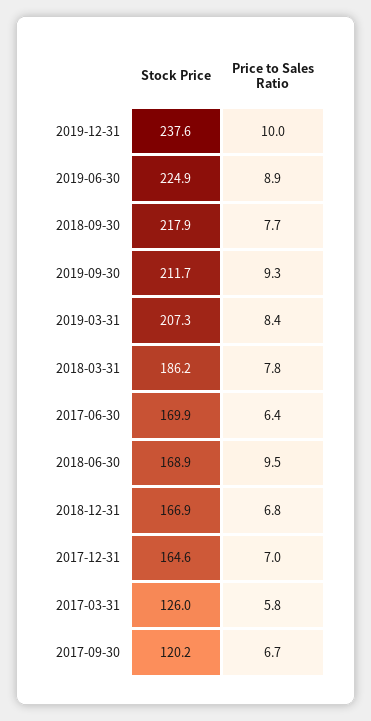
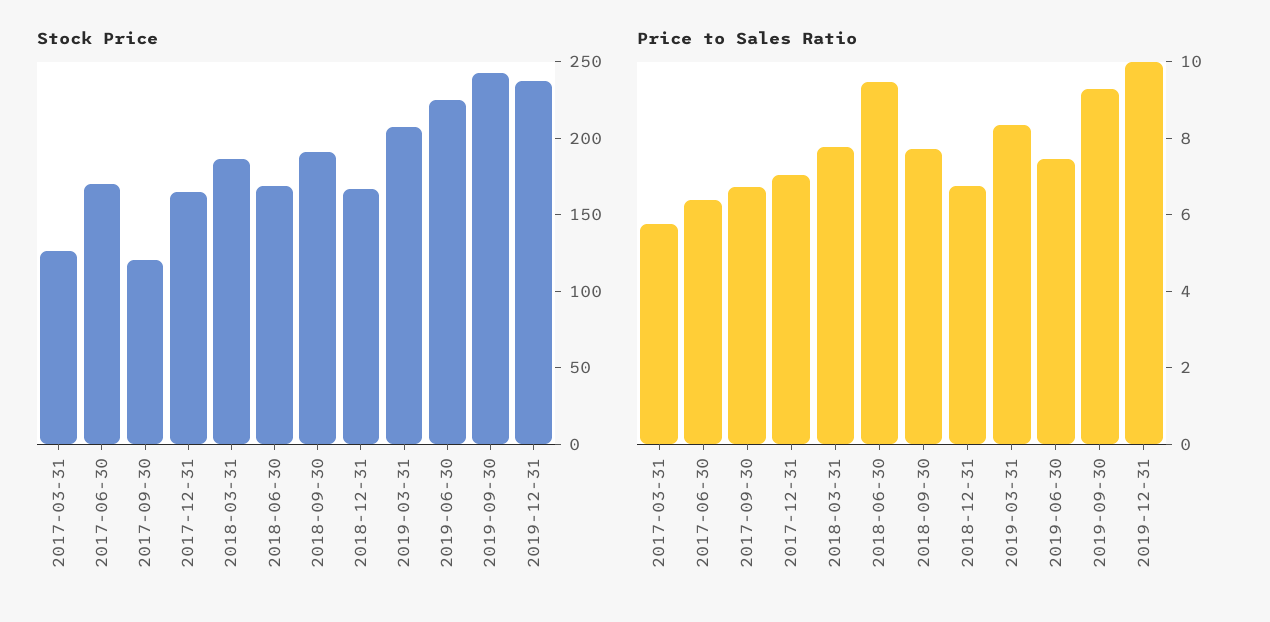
Price to Sales Ratio, 2019-06-30: 8.9 -> 7.5
Stock Price, 2018-09-30: 217.9 -> 190
Stock Price, 2019-09-30: 211.7 -> 240

